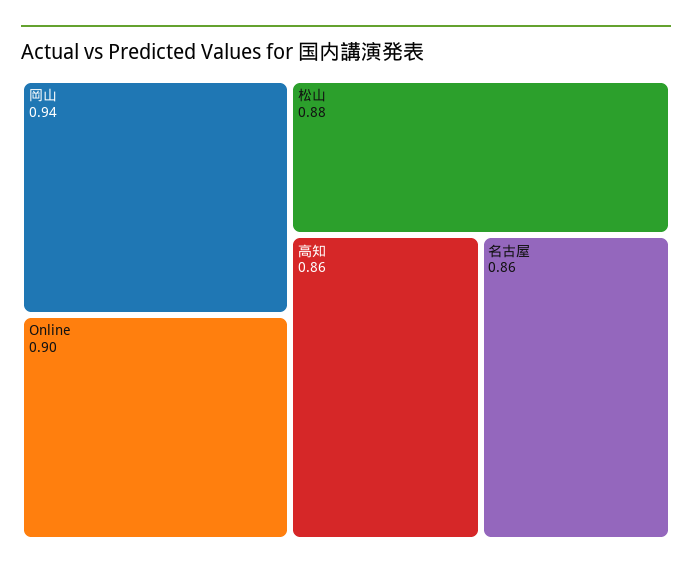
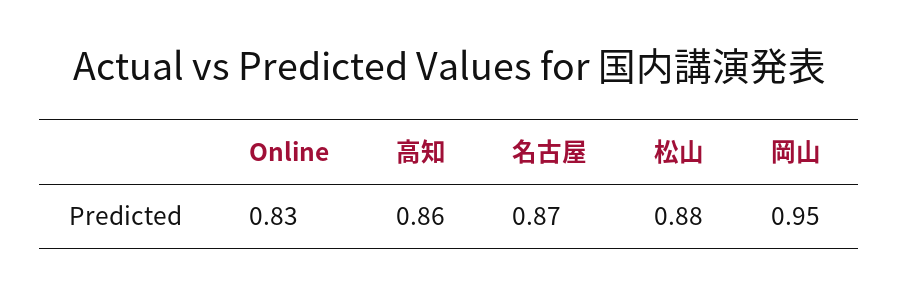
岡山: 0.94 -> 0.95
Online: 0.9 -> 0.83
名古屋: 0.86 -> 0.87

